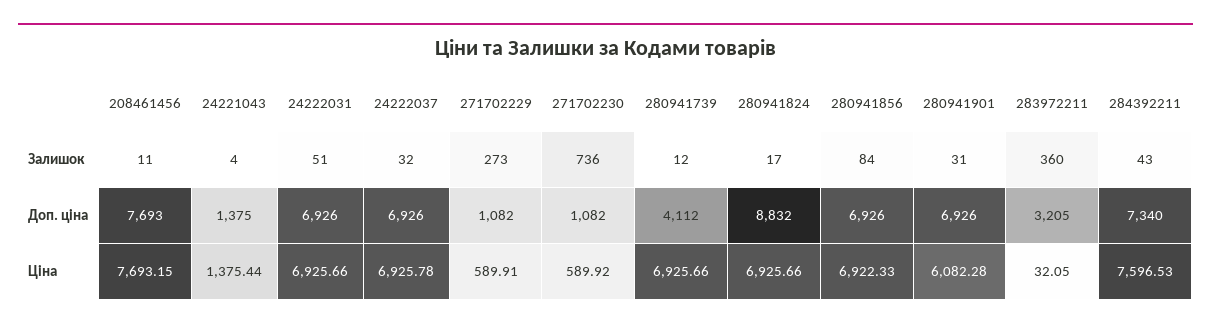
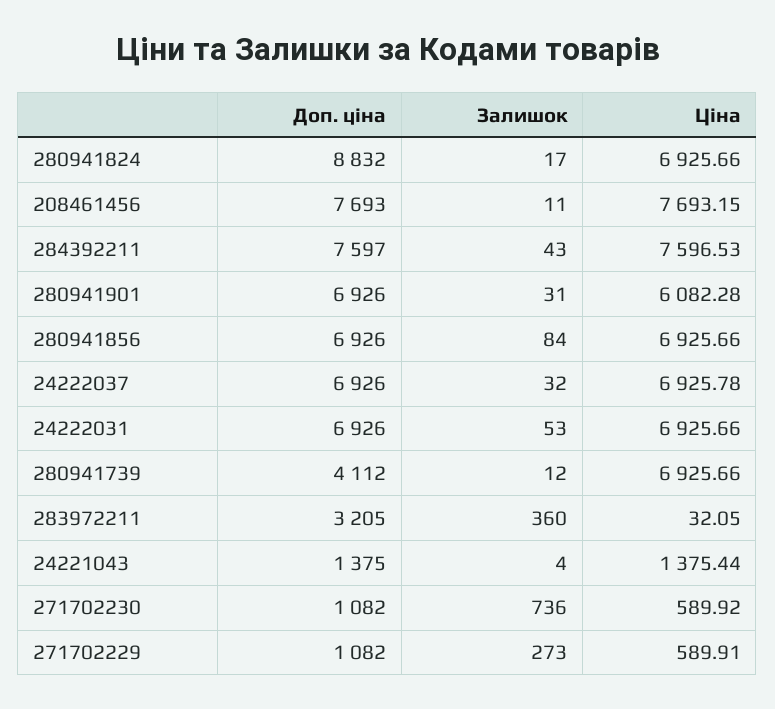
24222031, Залишок: 51 -> 53
284392211, Доп. ціна: 7340 -> 7597
280941856, Ціна: 6922.33 -> 6925.66

